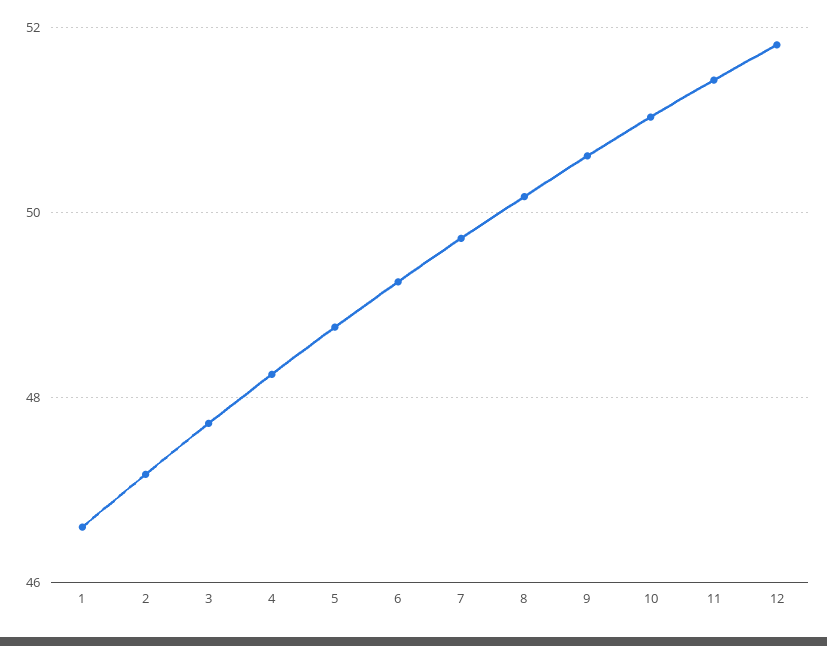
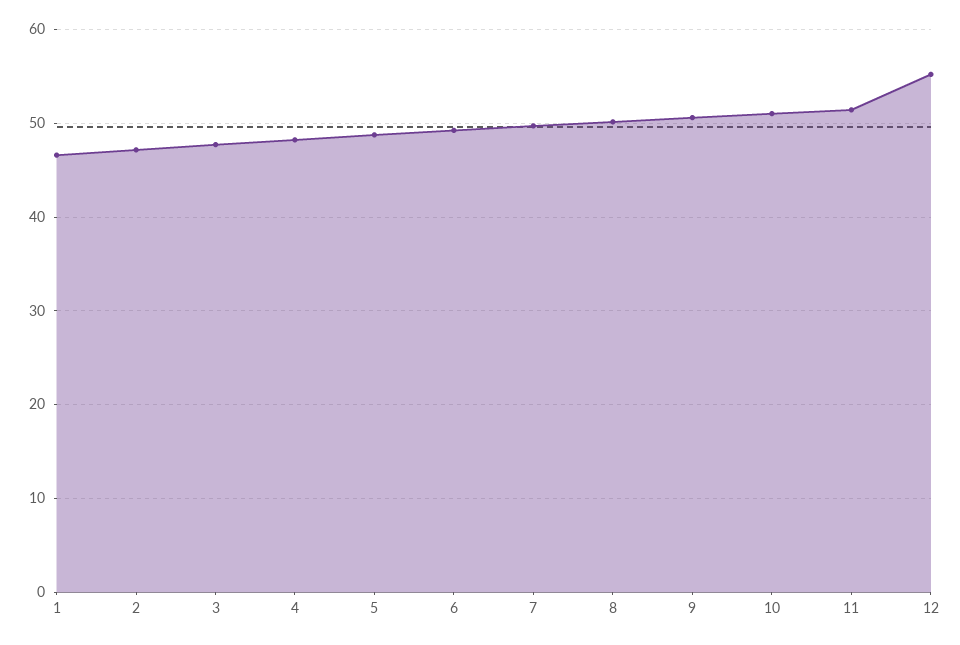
12: 51.8 -> 55

